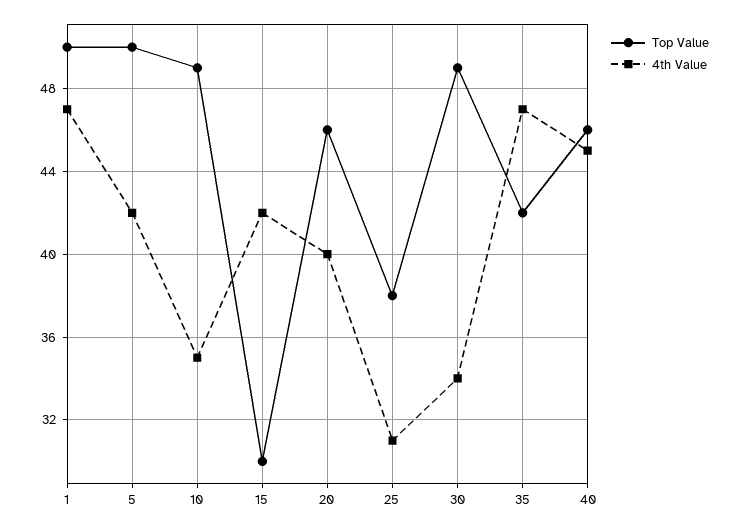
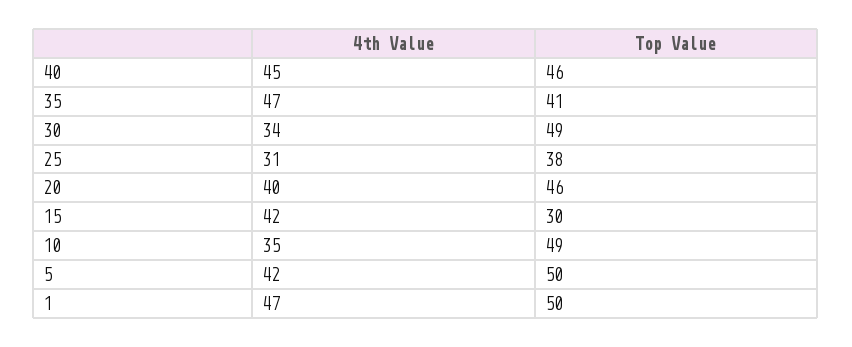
Top Value, 35: 42 -> 41

